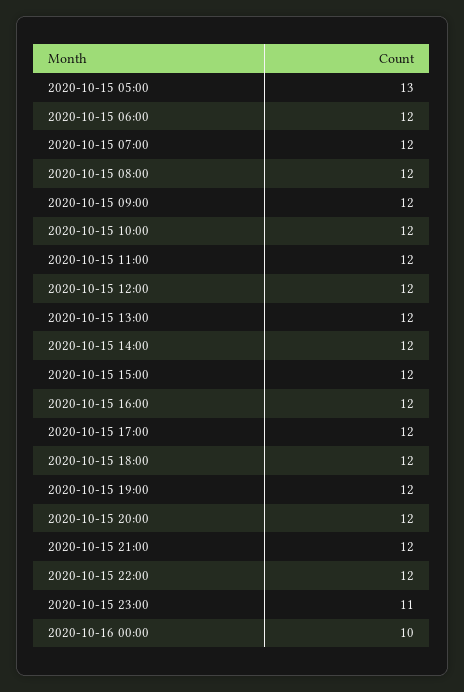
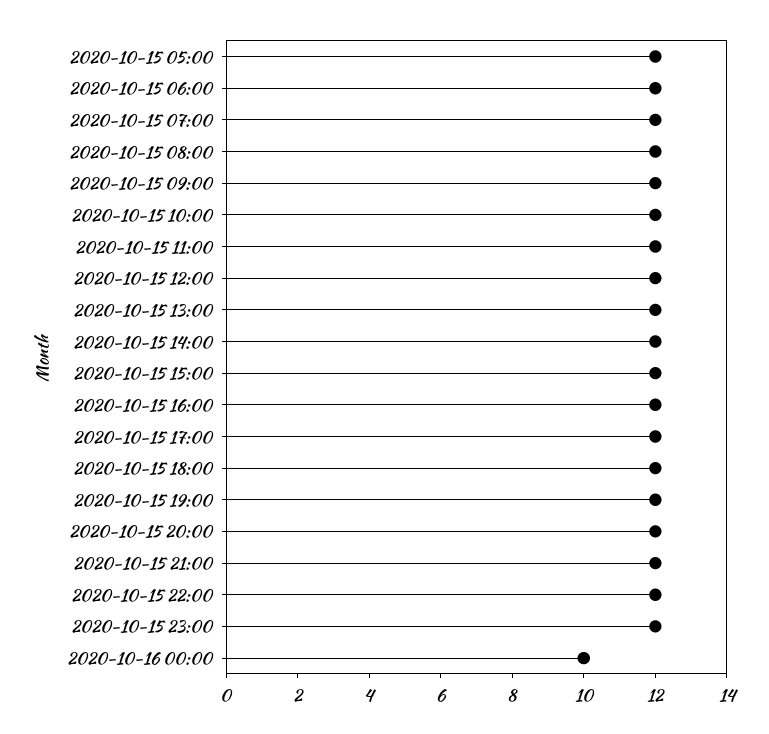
2020-10-15 05:00: 13 -> 12
2020-10-15 23:00: 11 -> 12

